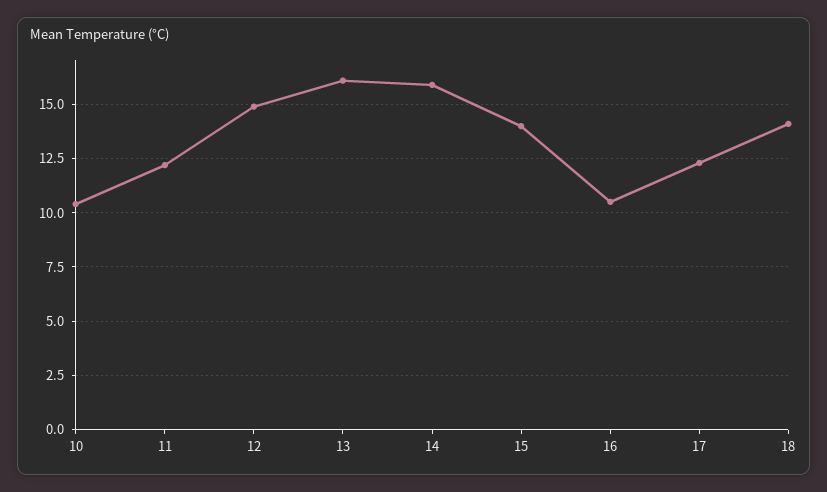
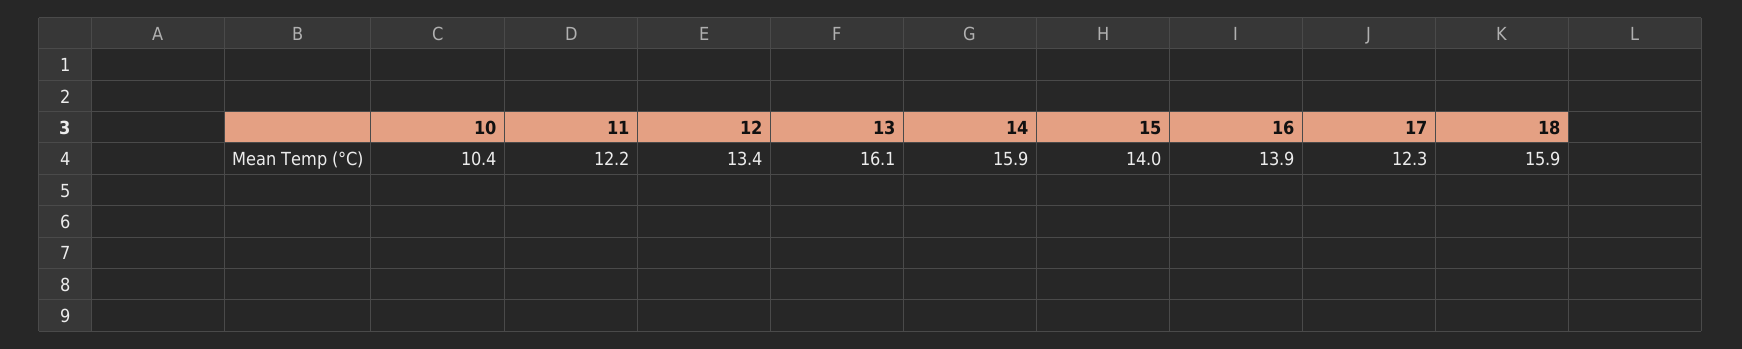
12: 15 -> 13.4
16: 10.5 -> 13.9
18: 14 -> 15.9

